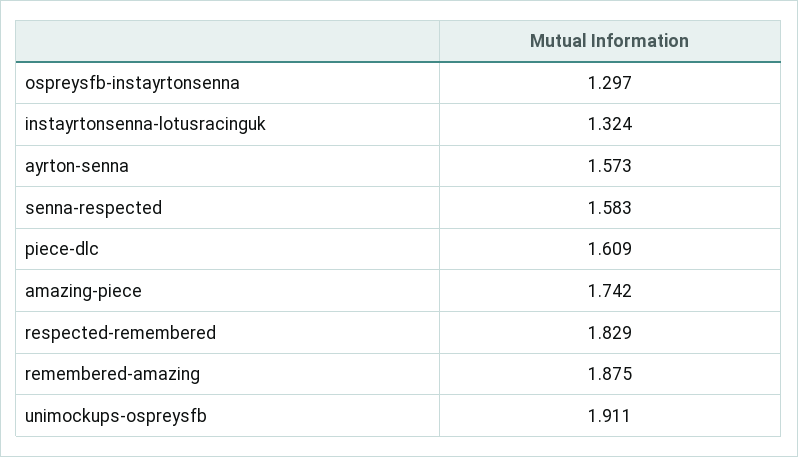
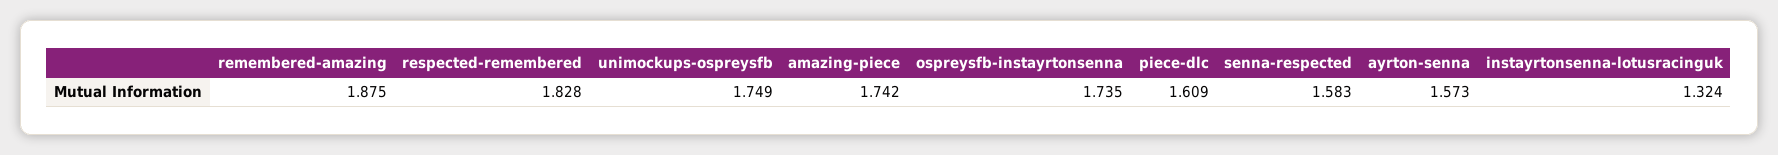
ospreysfb-instayrtonsenna: 1.297 -> 1.735
respected-remembered: 1.829 -> 1.828
unimockups-ospreysfb: 1.911 -> 1.749

